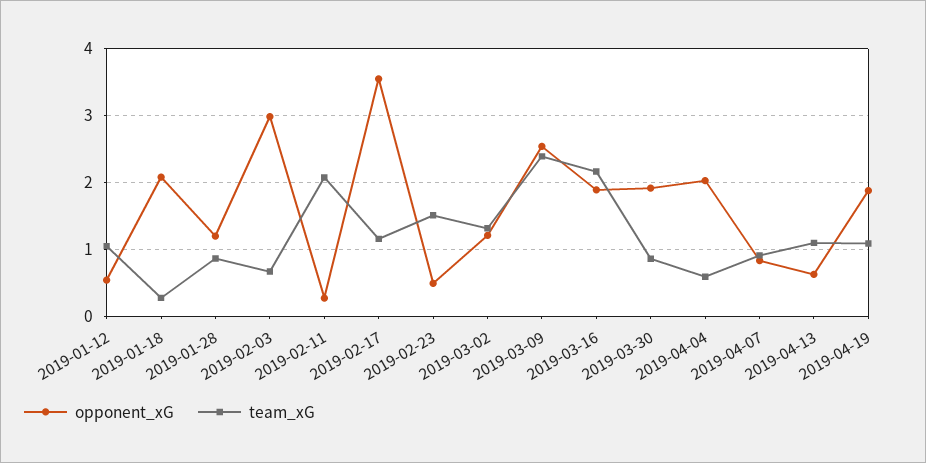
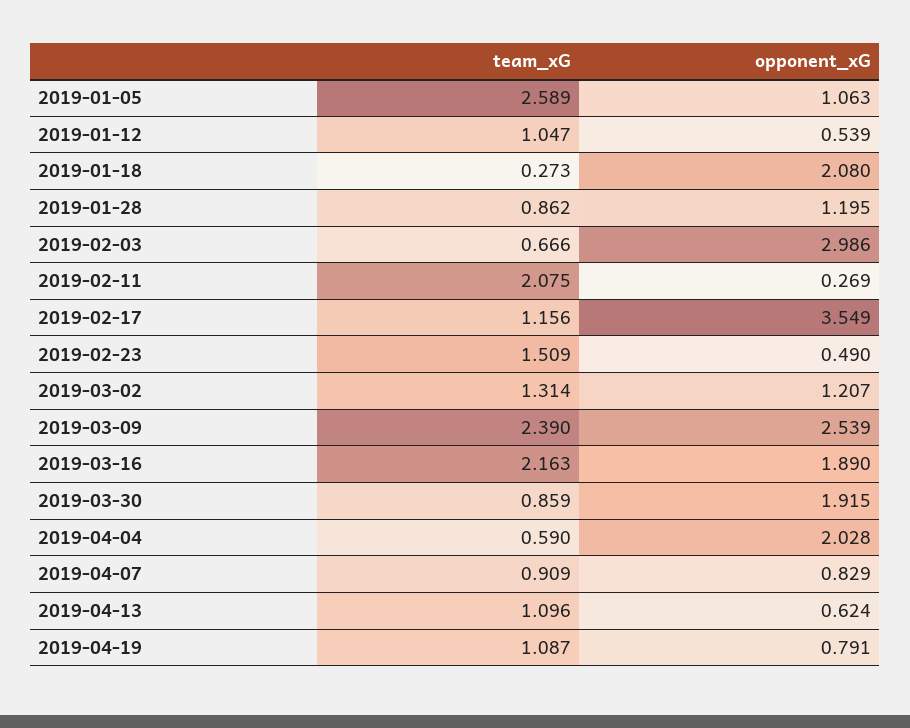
opponent_xG, 2019-04-19: 1.9 -> 0.791
team_xG, 2019-01-05: none -> 2.589
opponent_xG, 2019-01-05: none -> 1.063

